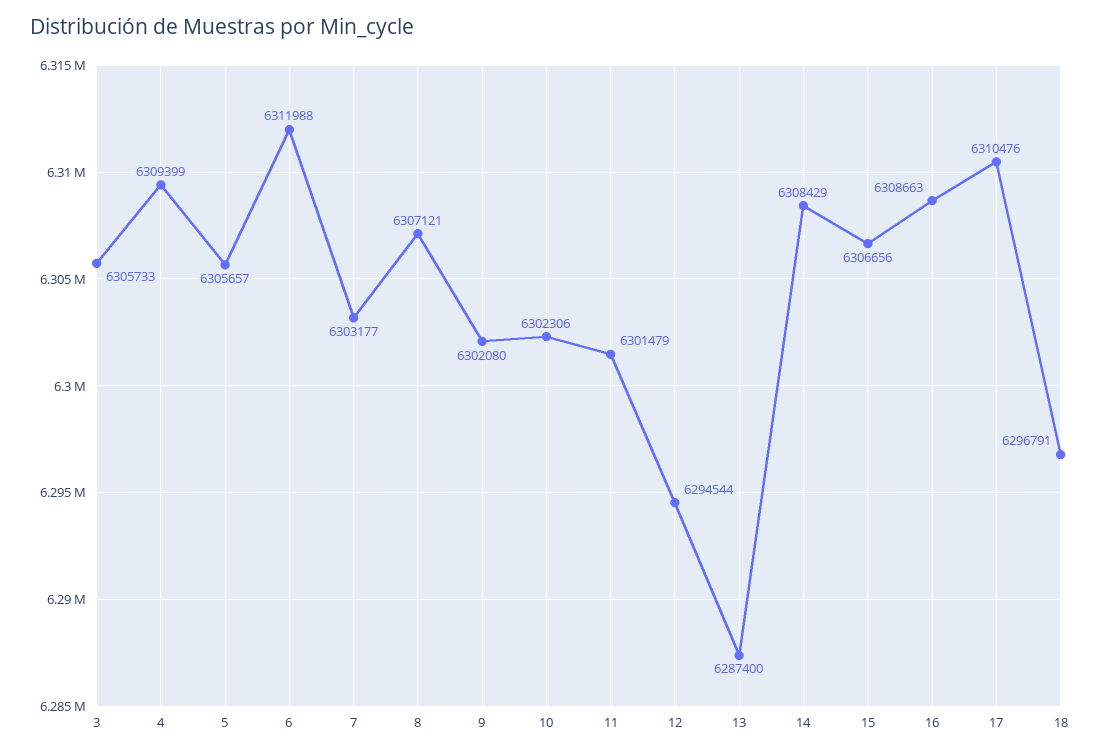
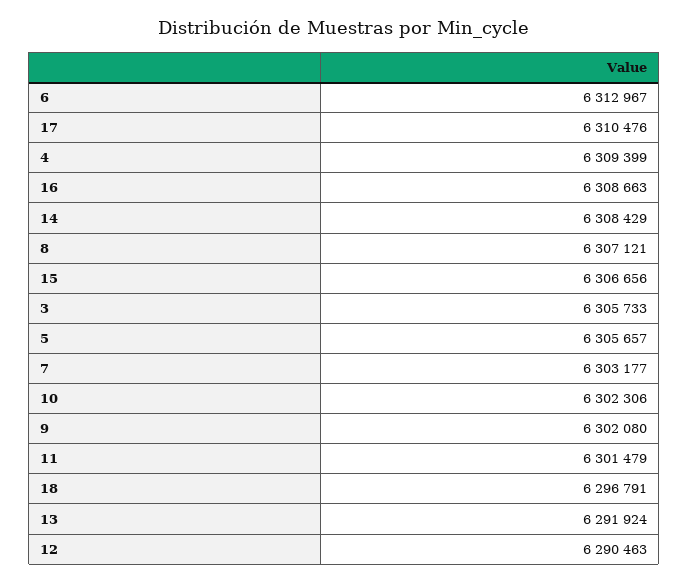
6: 6311988 -> 6312967
12: 6294544 -> 6290463
13: 6287400 -> 6291924

